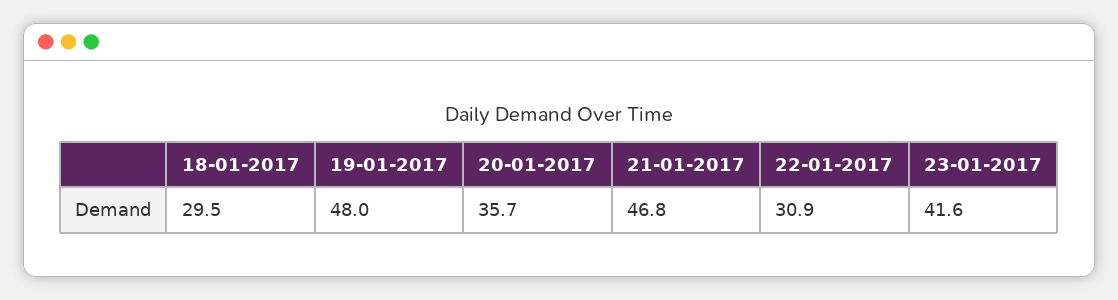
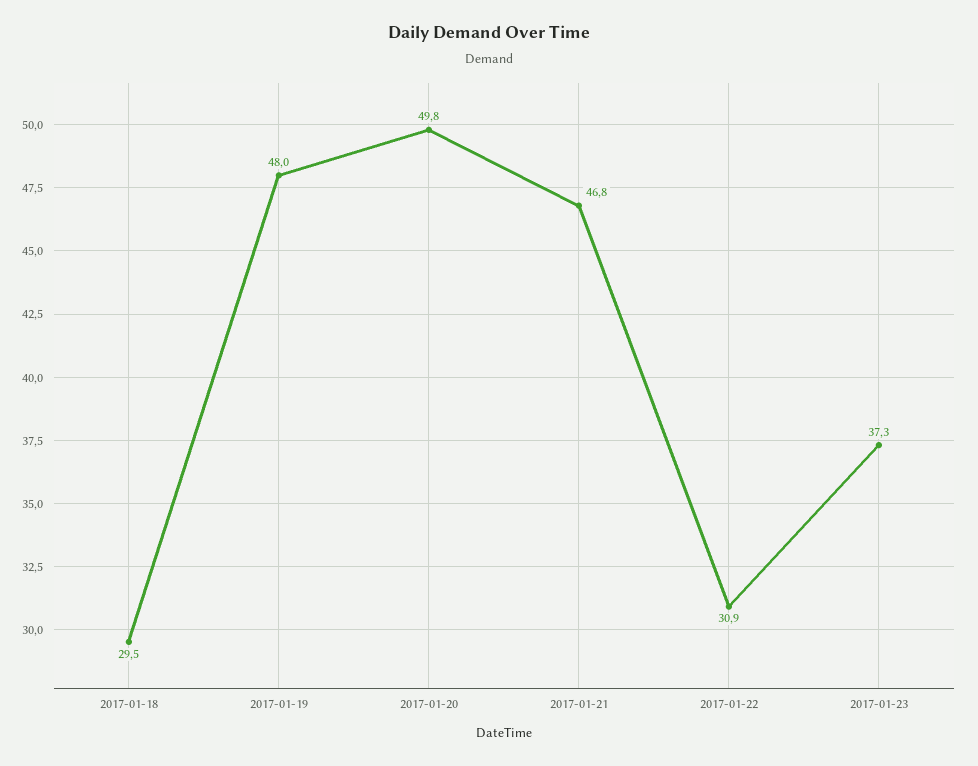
20-01-2017: 35.7 -> 49.8
23-01-2017: 41.6 -> 37.3

